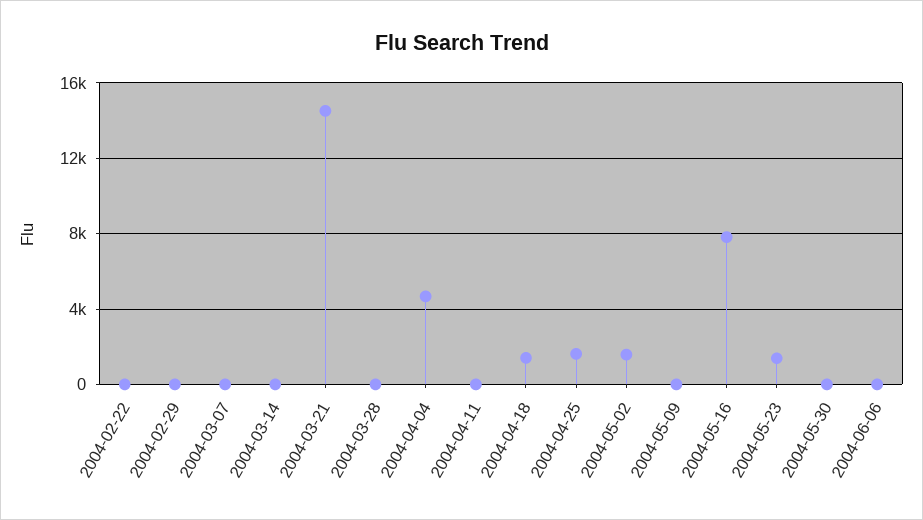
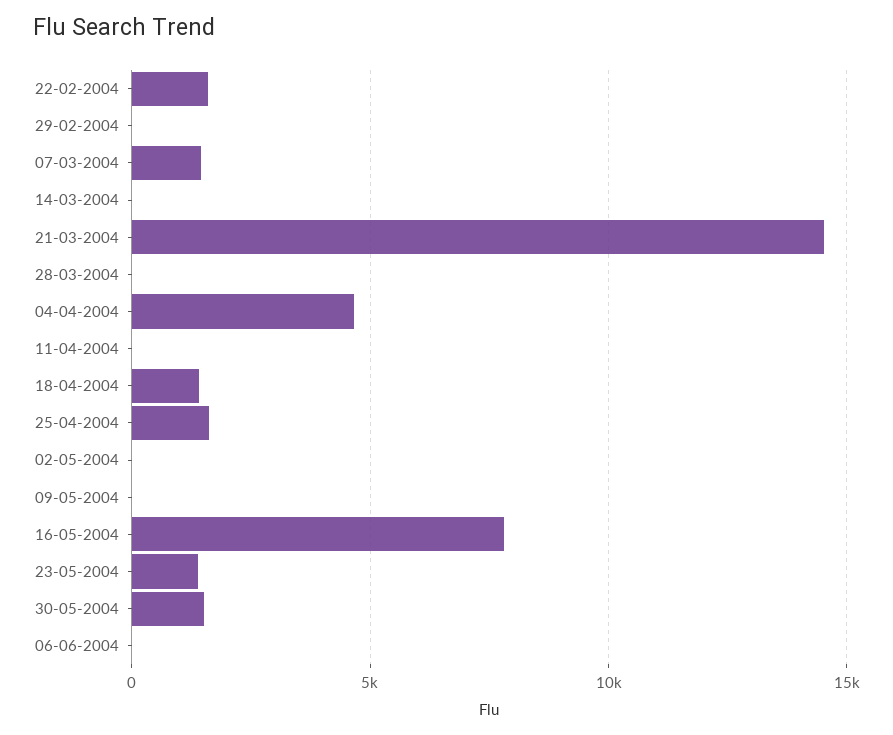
2004-02-22: 0 -> 1500
2004-03-07: 0 -> 1500
2004-05-02: 1500 -> 0
2004-05-30: 0 -> 1500

